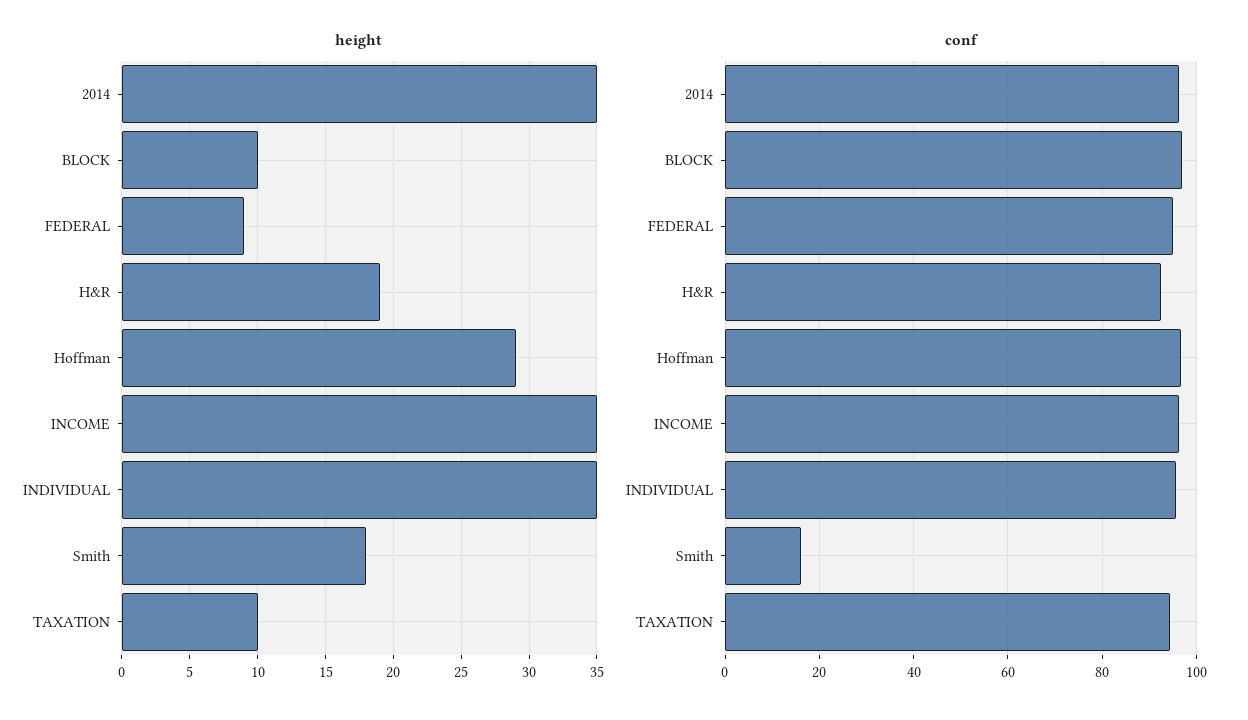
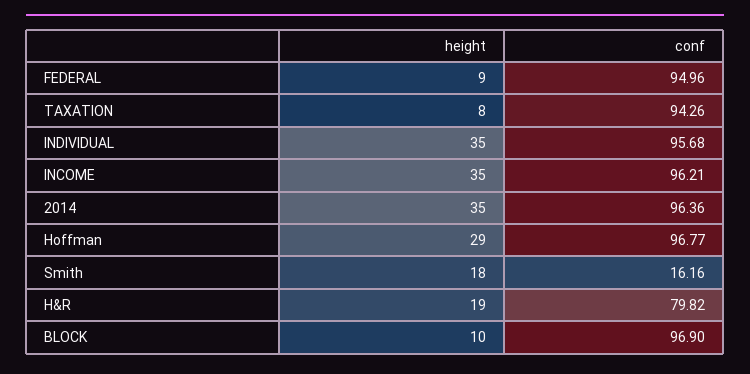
height, TAXATION: 10 -> 8
conf, H&R: 92 -> 79.82

